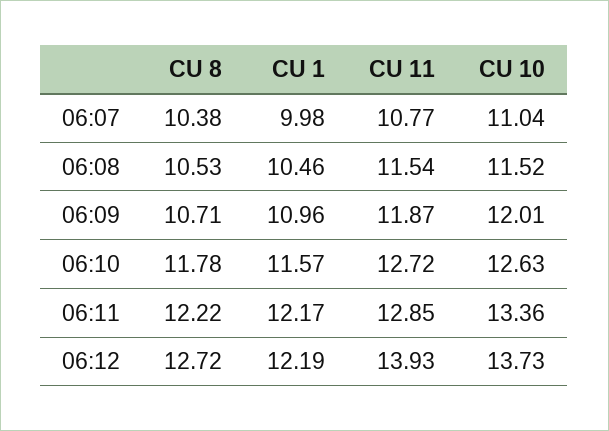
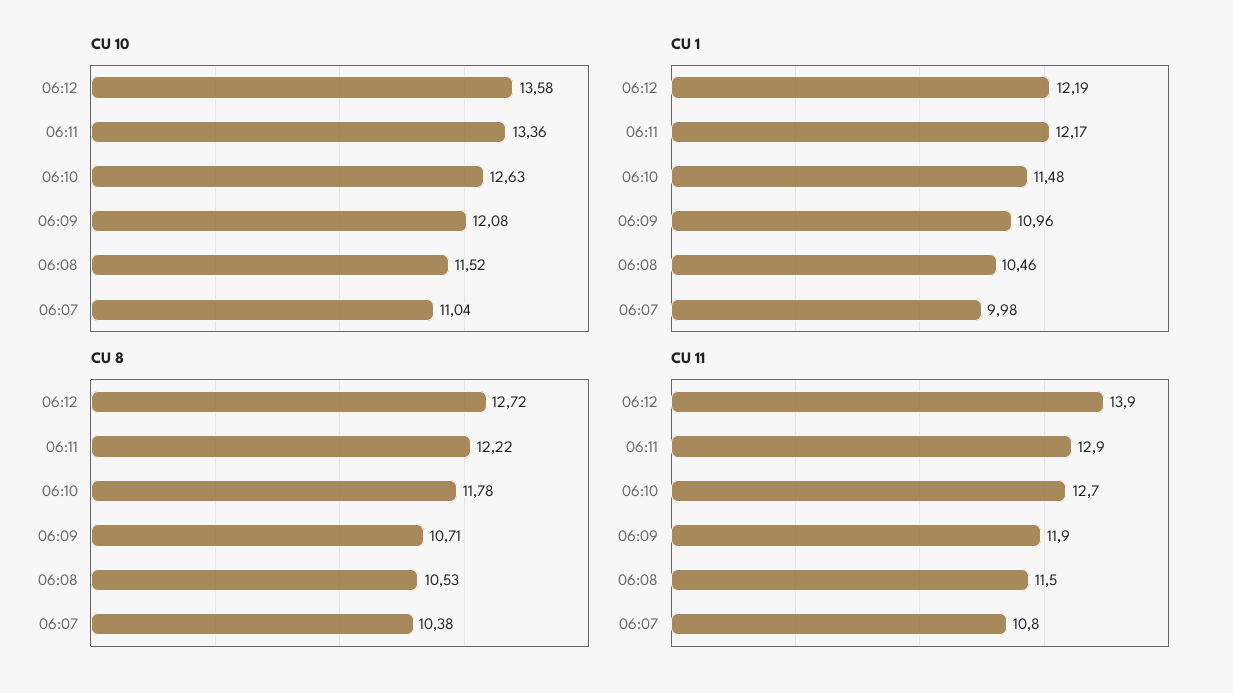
CU 10, 06:09: 12.01 -> 12.08
CU 1, 06:10: 11.57 -> 11.48
CU 10, 06:12: 13.73 -> 13.58

